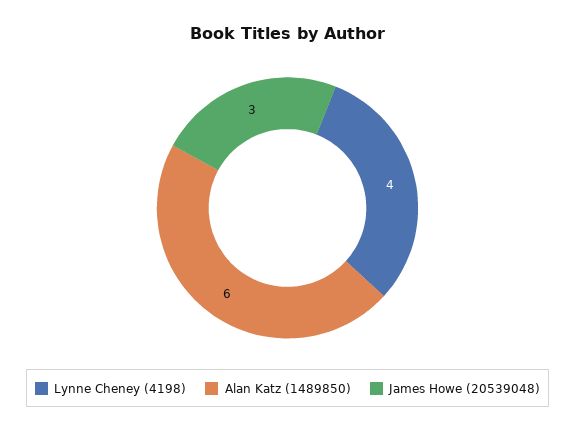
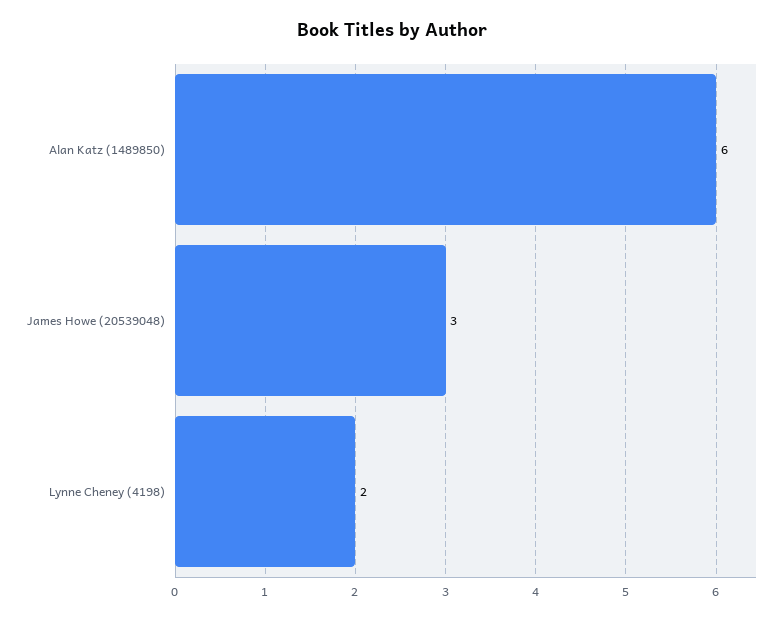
Lynne Cheney (4198): 4 -> 2

